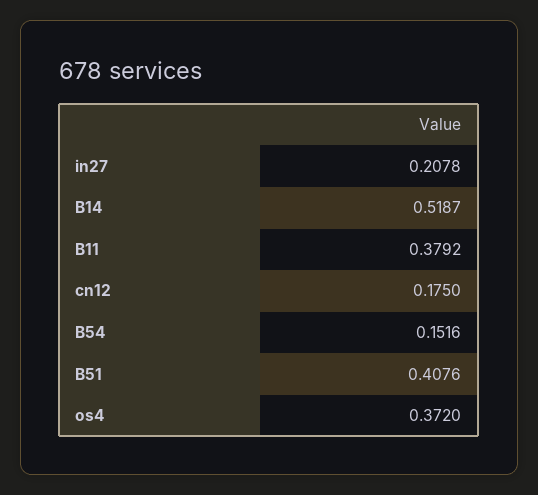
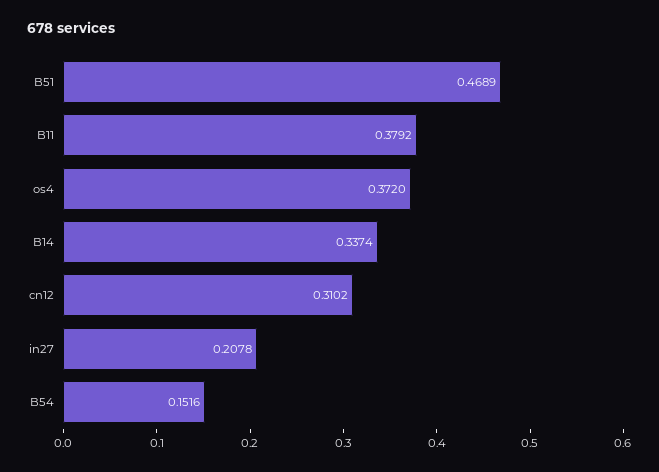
B14: 0.5187 -> 0.3374
cn12: 0.175 -> 0.3102
B51: 0.4076 -> 0.4689

